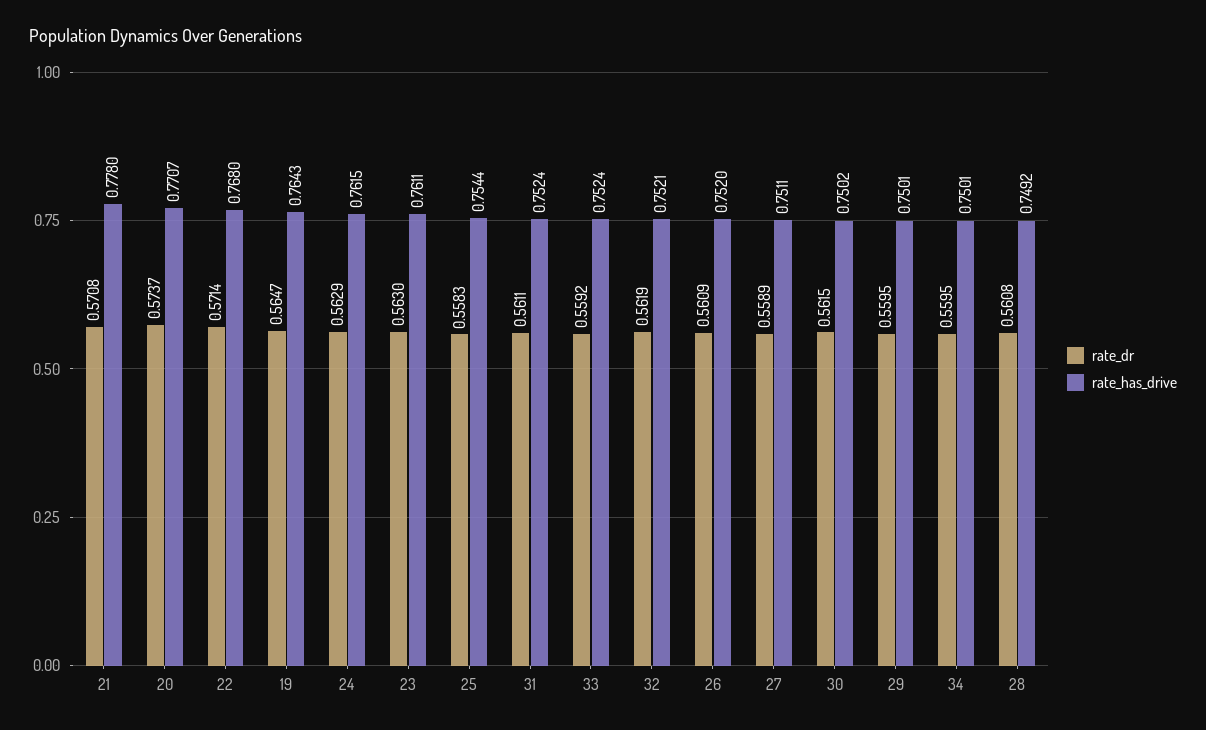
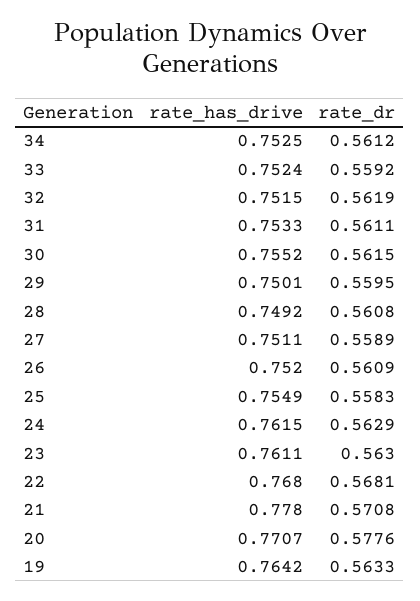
rate_dr, 20: 0.5737 -> 0.5776
rate_dr, 22: 0.5714 -> 0.5681
rate_dr, 19: 0.5647 -> 0.5633
rate_has_drive, 19: 0.7643 -> 0.7642
rate_has_drive, 25: 0.7544 -> 0.7549
rate_has_drive, 31: 0.7524 -> 0.7533
rate_has_drive, 32: 0.7521 -> 0.7515
rate_has_drive, 30: 0.7502 -> 0.7552
rate_dr, 34: 0.5595 -> 0.5612
rate_has_drive, 34: 0.7501 -> 0.7525

